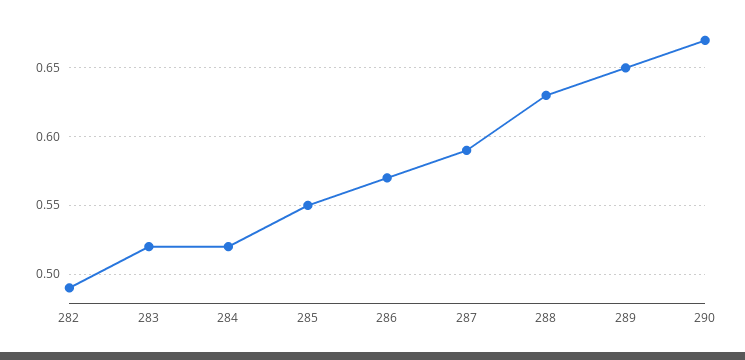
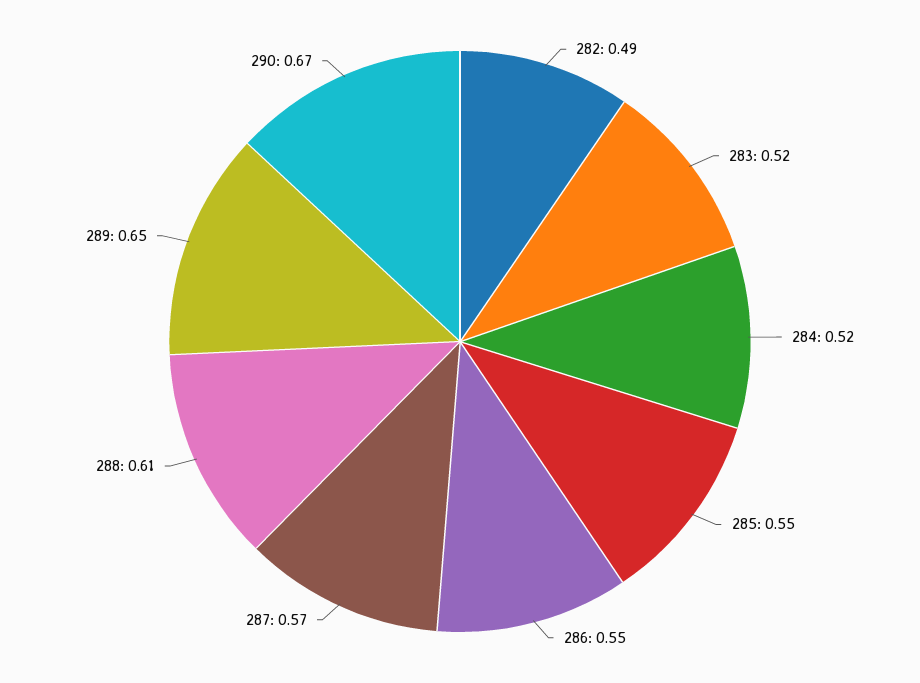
286: 0.57 -> 0.55
287: 0.59 -> 0.57
288: 0.63 -> 0.61

